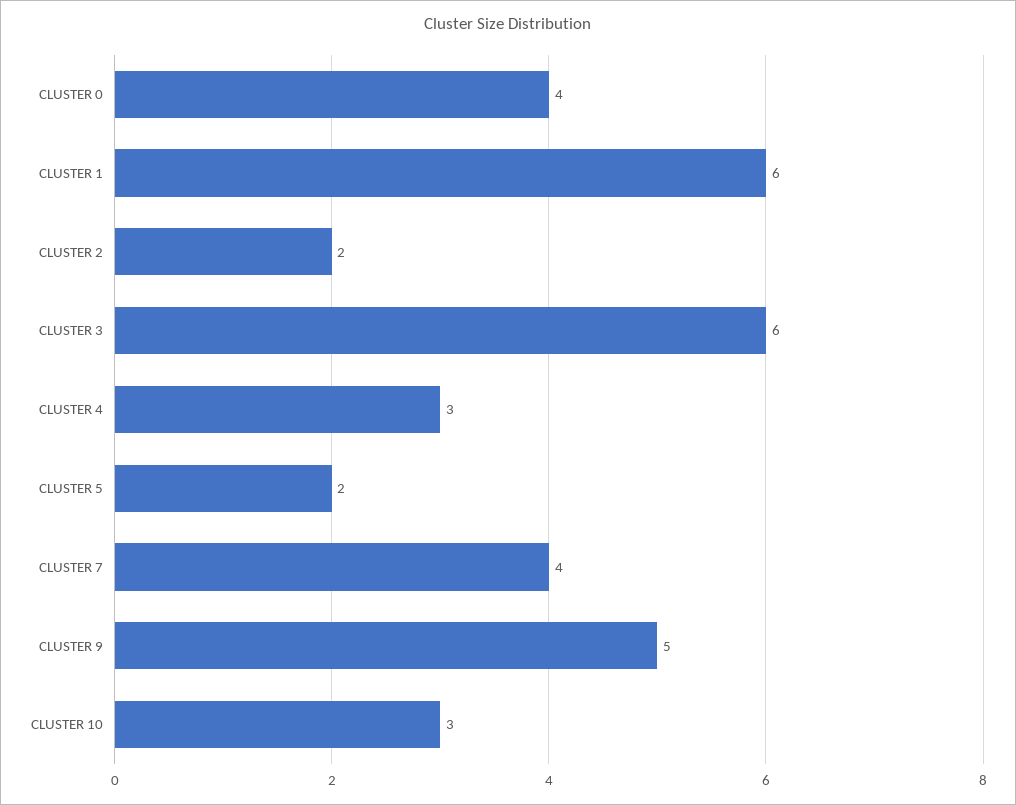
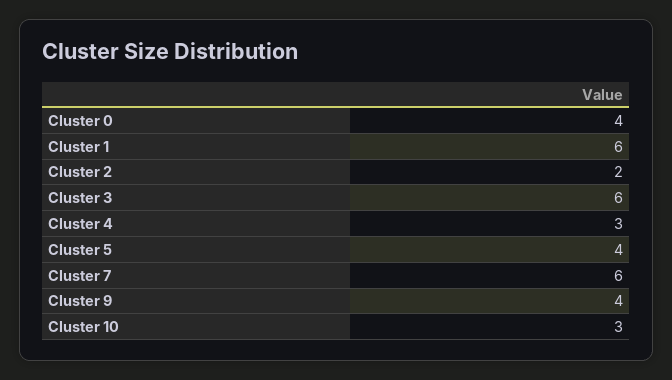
CLUSTER 5: 2 -> 4
CLUSTER 7: 4 -> 6
CLUSTER 9: 5 -> 4

